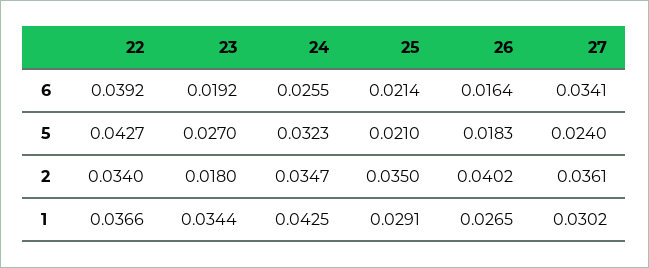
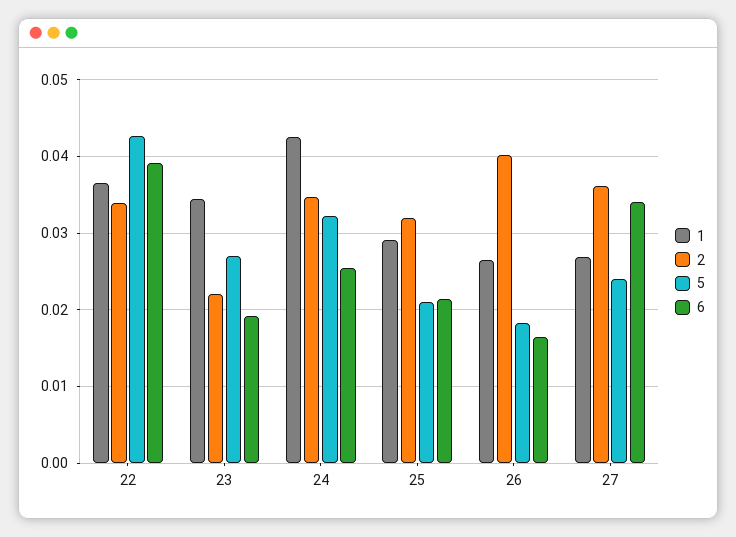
2, 23: 0.018 -> 0.022
2, 25: 0.035 -> 0.032
1, 27: 0.0302 -> 0.027

